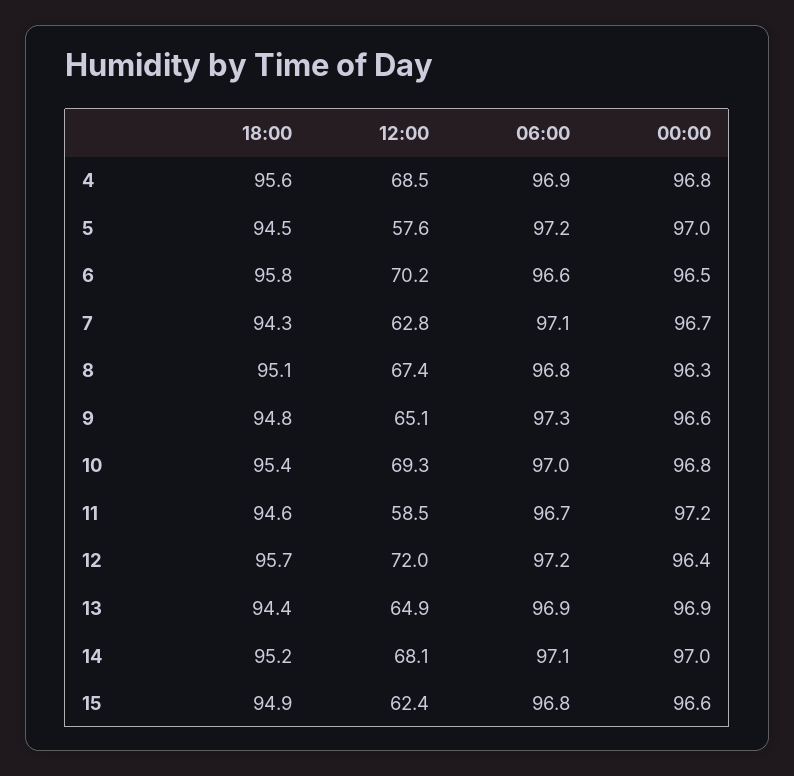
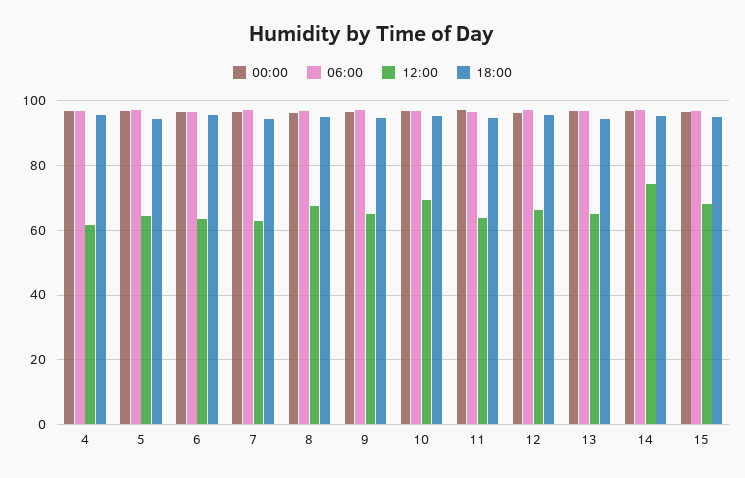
12:00, 4: 68.5 -> 62
12:00, 5: 57.6 -> 64
12:00, 6: 70.2 -> 64
12:00, 11: 58.5 -> 64
12:00, 12: 72 -> 66
12:00, 14: 68.1 -> 74
12:00, 15: 62.4 -> 68

